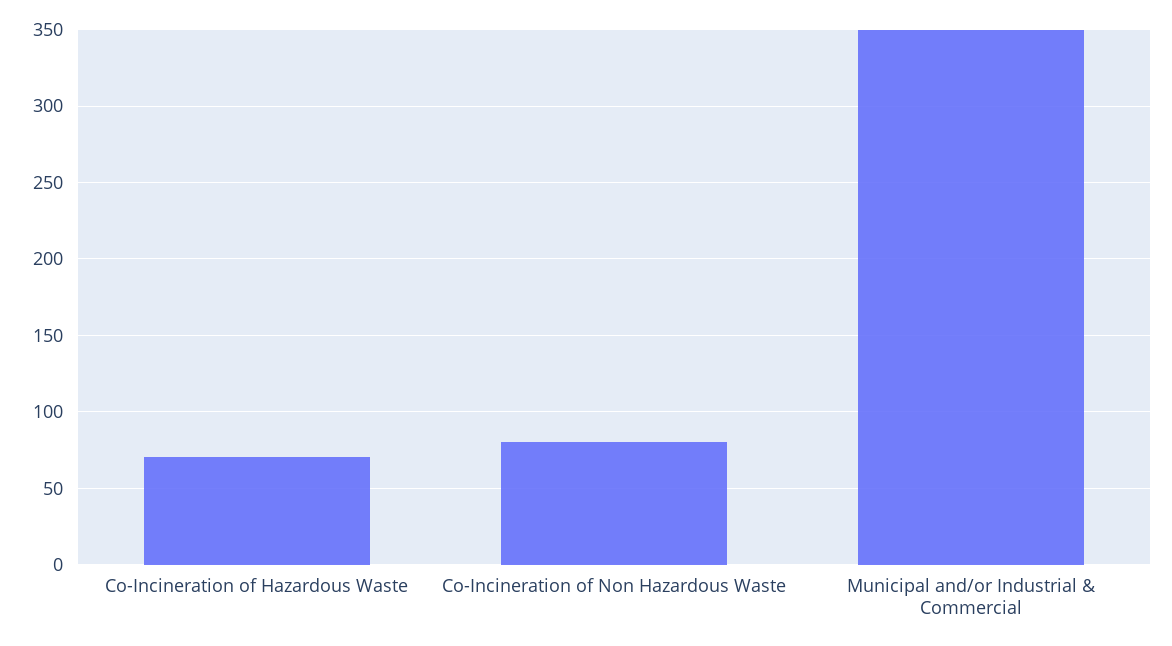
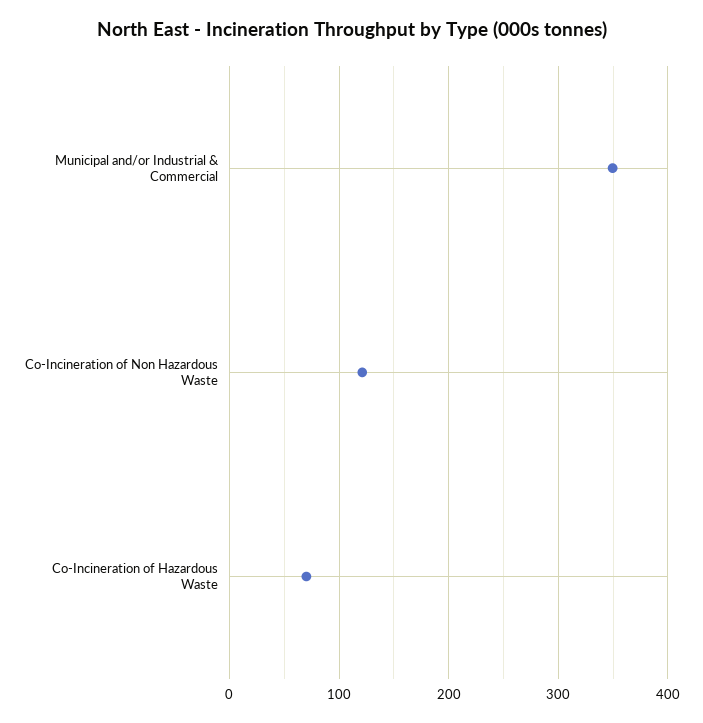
Co-Incineration of Non Hazardous Waste: 80 -> 120

